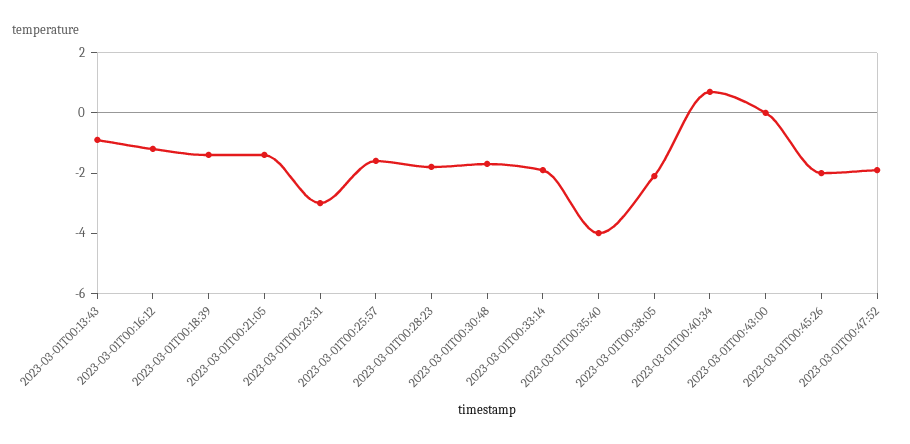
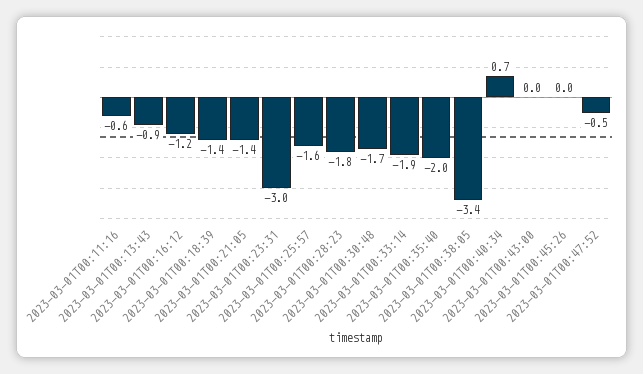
2023-03-01T00:35:40: -4 -> -2
2023-03-01T00:38:05: -2 -> -3.4
2023-03-01T00:45:26: -2 -> 0
2023-03-01T00:47:52: -2 -> -0.5
2023-03-01T00:11:16: none -> -0.6

